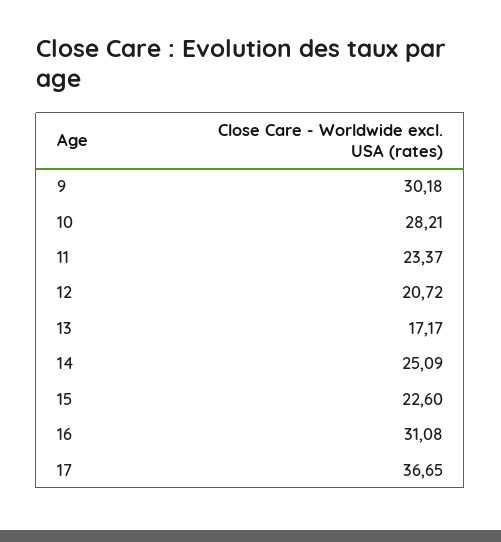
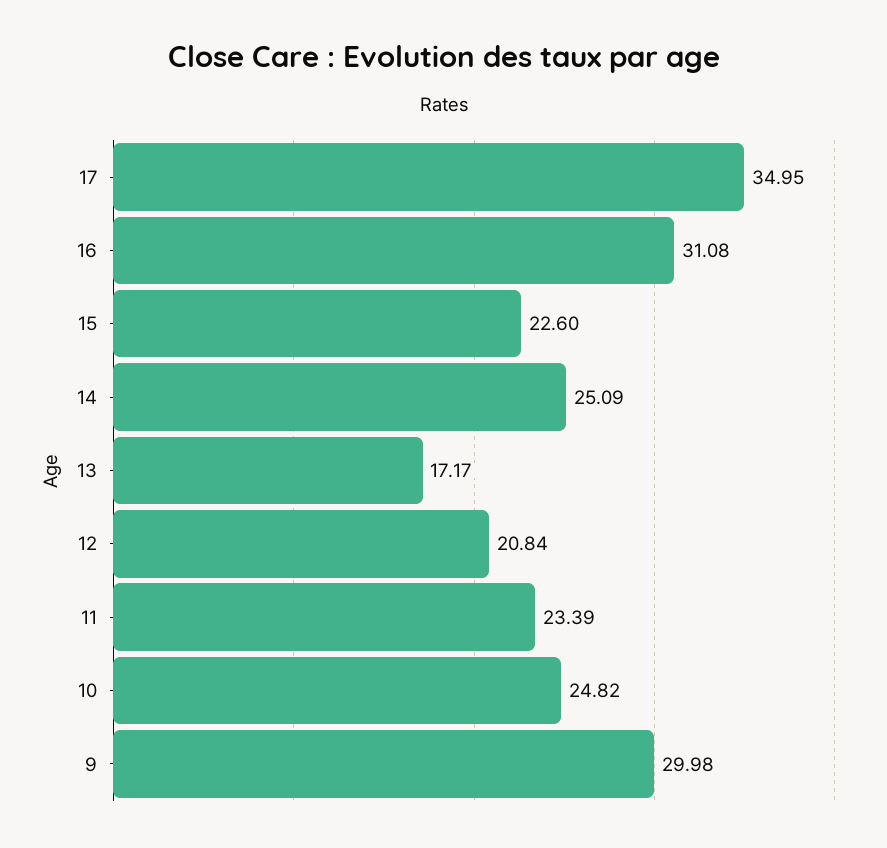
9: 30.18 -> 29.98
10: 28.21 -> 24.82
11: 23.37 -> 23.39
12: 20.72 -> 20.84
17: 36.65 -> 34.95

